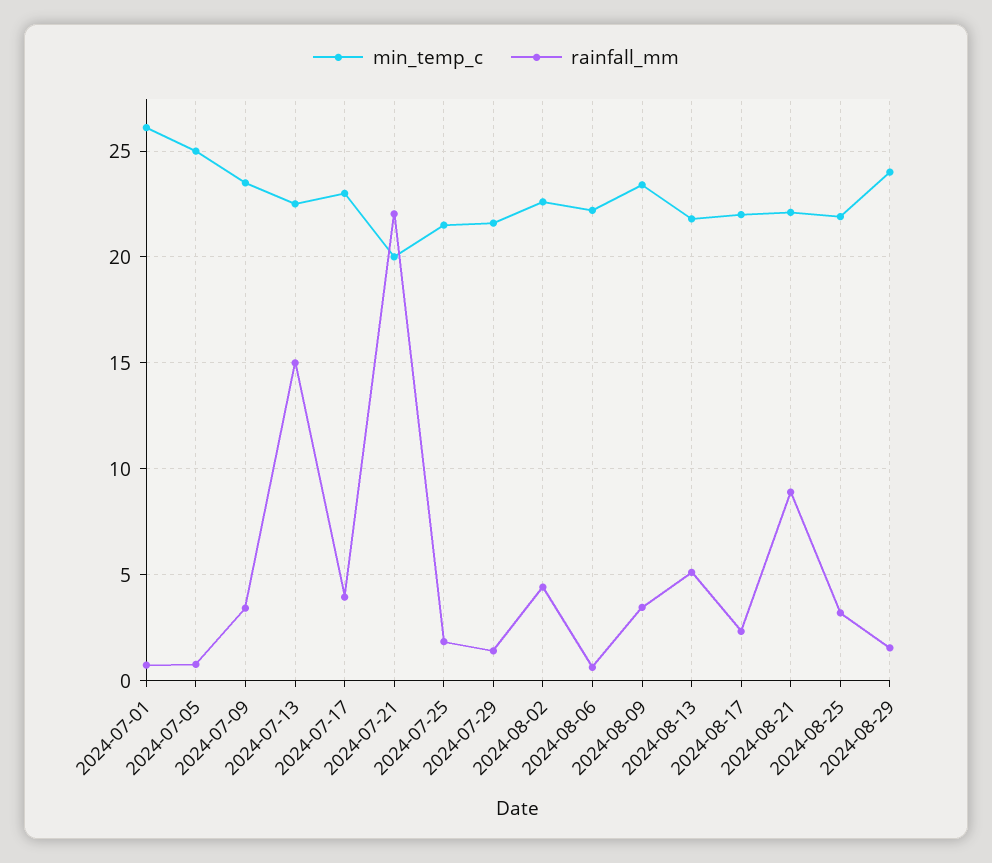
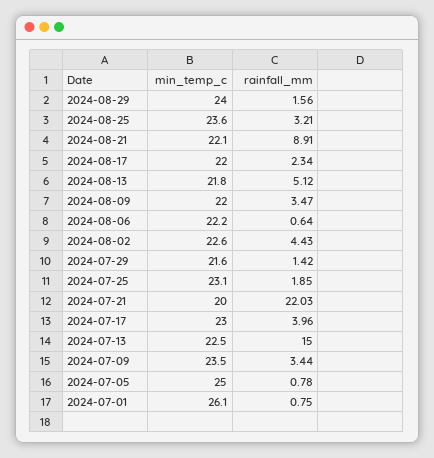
min_temp_c, 2024-07-25: 21.5 -> 23.1
min_temp_c, 2024-08-09: 23.5 -> 22
min_temp_c, 2024-08-25: 22 -> 23.6

